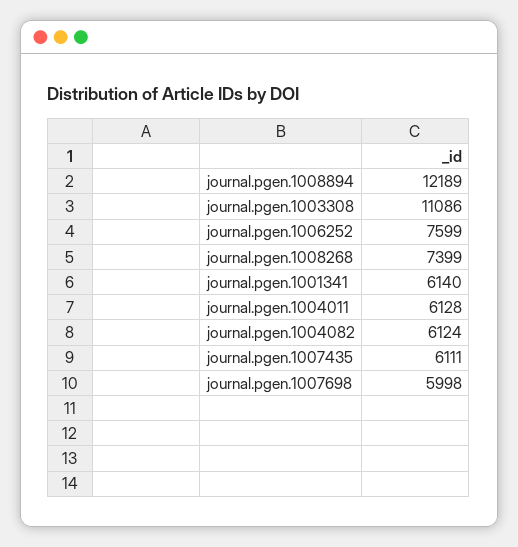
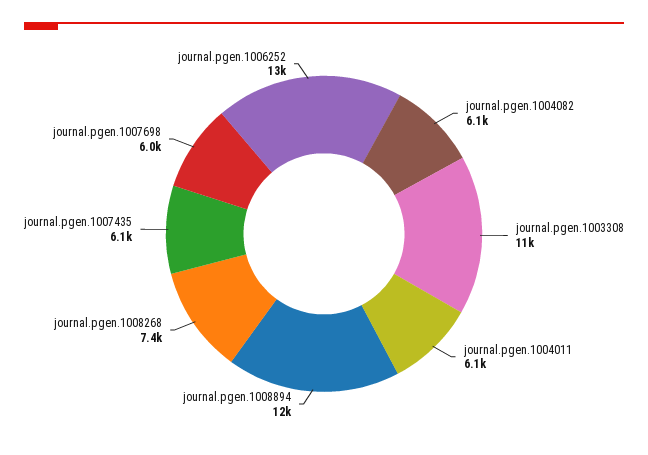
journal.pgen.1006252: 7599 -> 13000
journal.pgen.1001341: 6140 -> none

